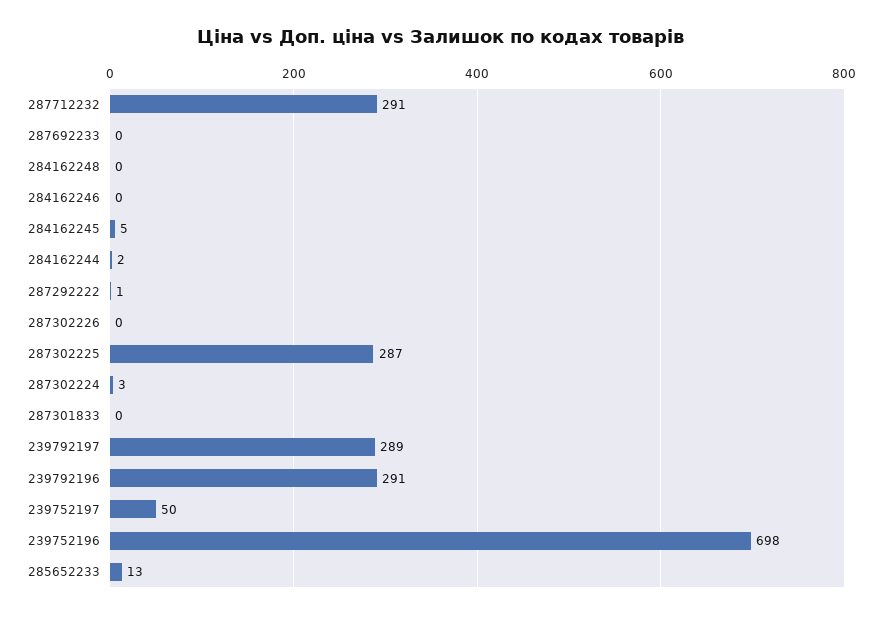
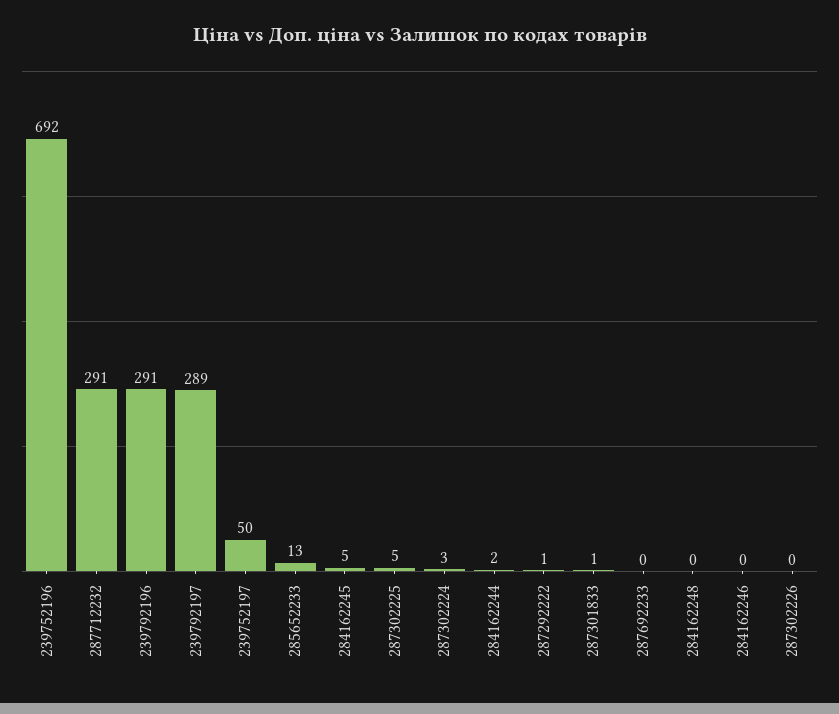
287302225: 287 -> 5
287301833: 0 -> 1
239752196: 698 -> 692

